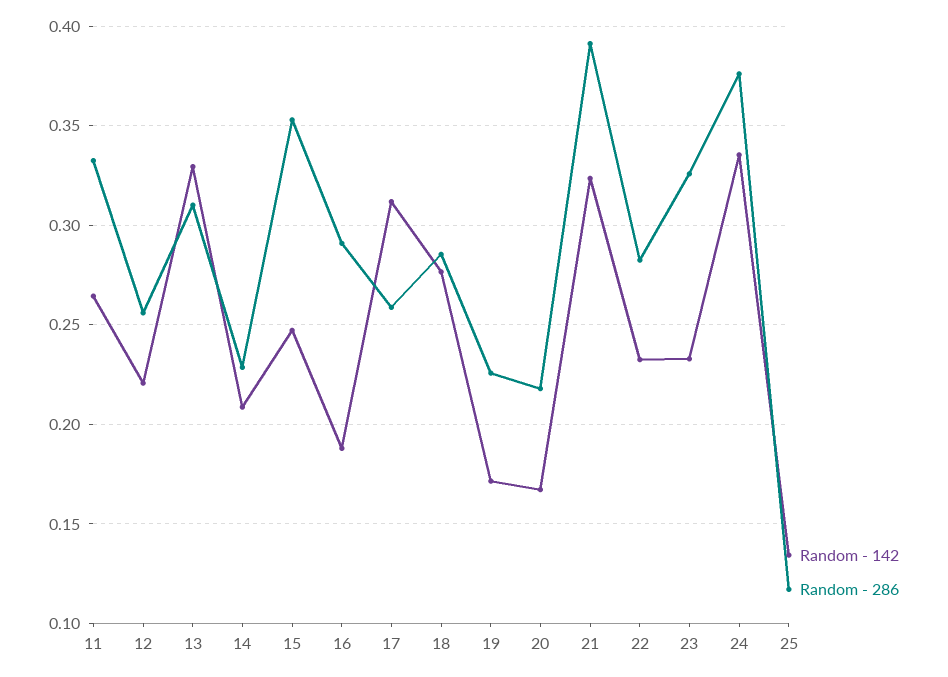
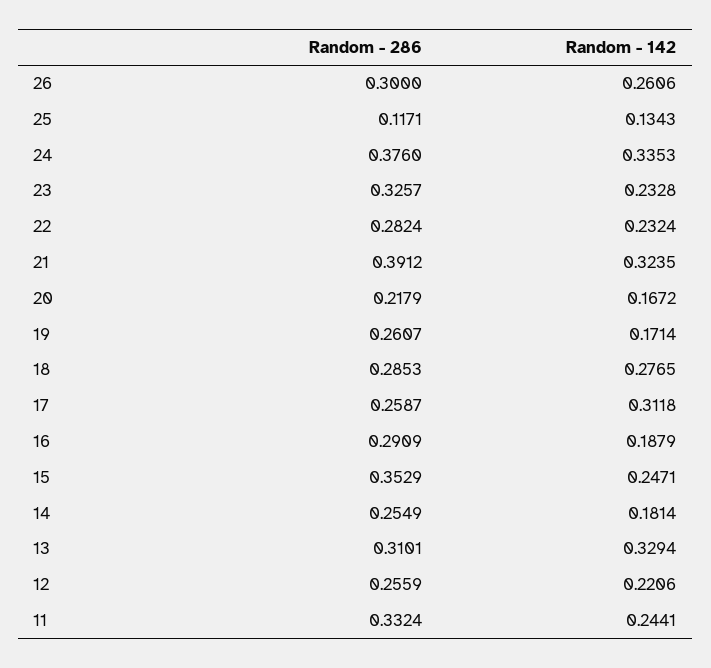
Random - 142, 11: 0.265 -> 0.2441
Random - 142, 14: 0.21 -> 0.1814
Random - 286, 14: 0.23 -> 0.2549
Random - 286, 19: 0.225 -> 0.2607
Random - 286, 26: none -> 0.3
Random - 142, 26: none -> 0.2606

